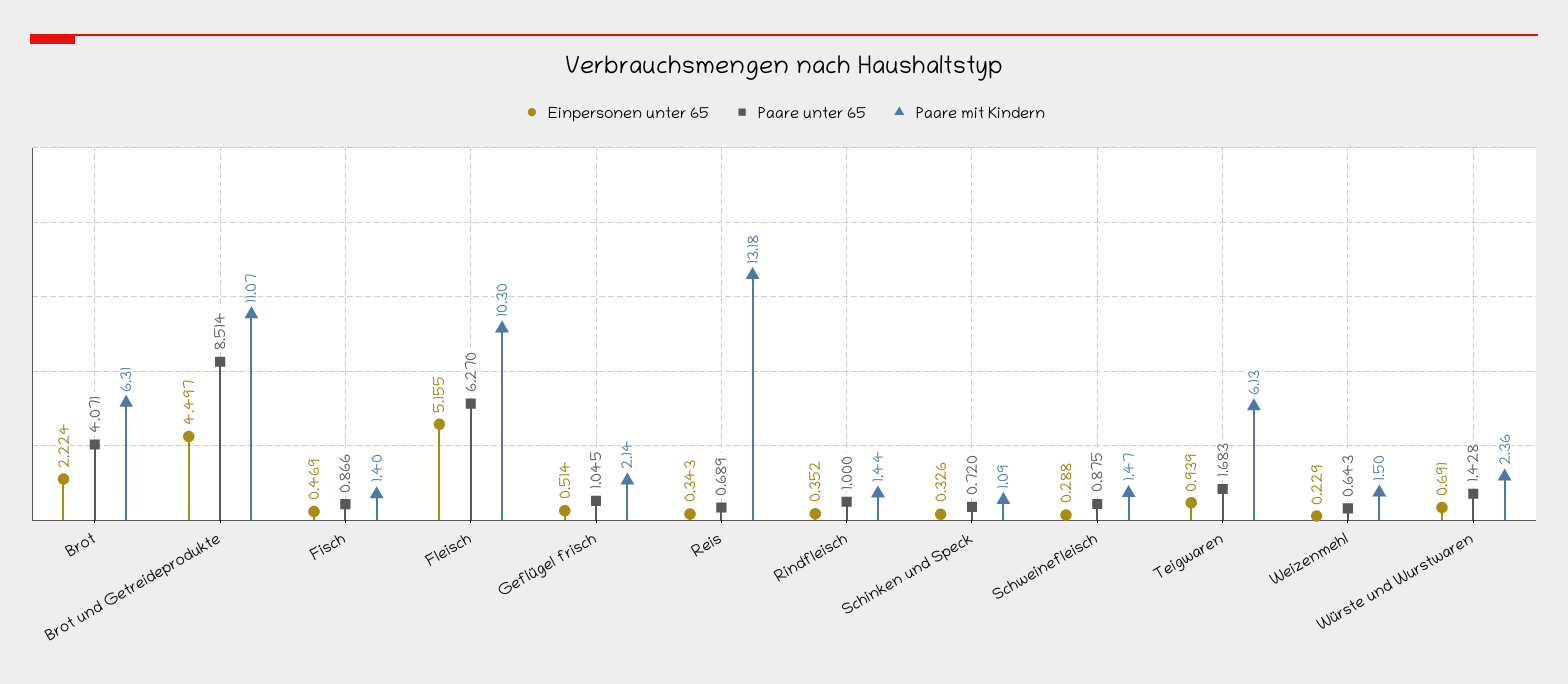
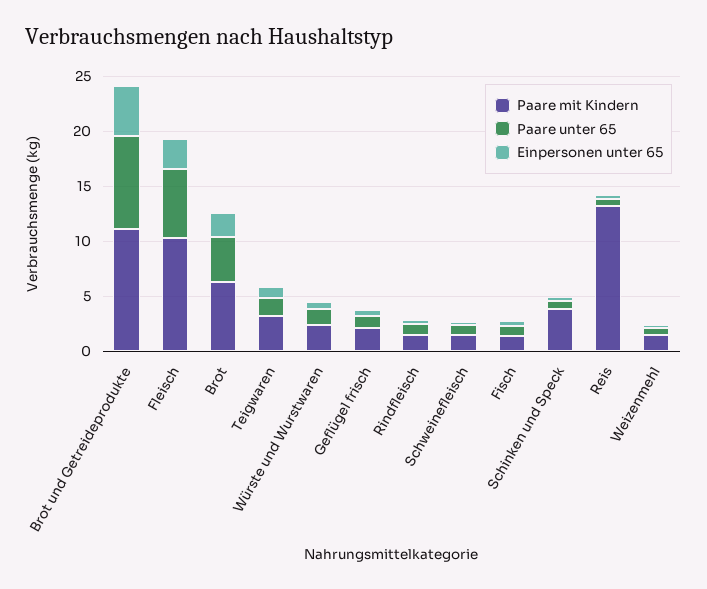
Einpersonen unter 65, Fleisch: 5.155 -> 3
Paare mit Kindern, Schinken und Speck: 1.09 -> 4
Paare mit Kindern, Teigwaren: 6.13 -> 3

